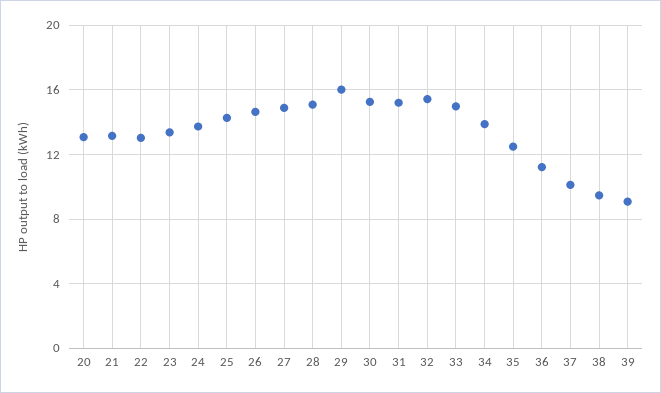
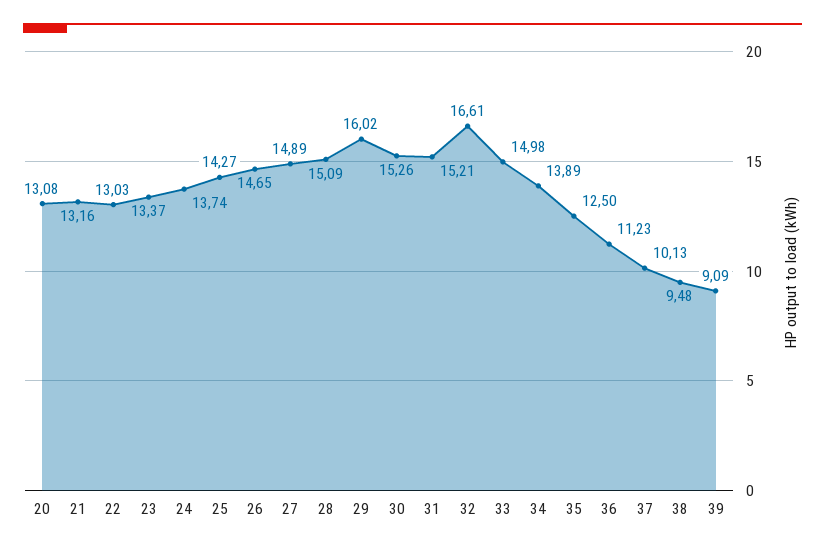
32: 15.5 -> 16.61

